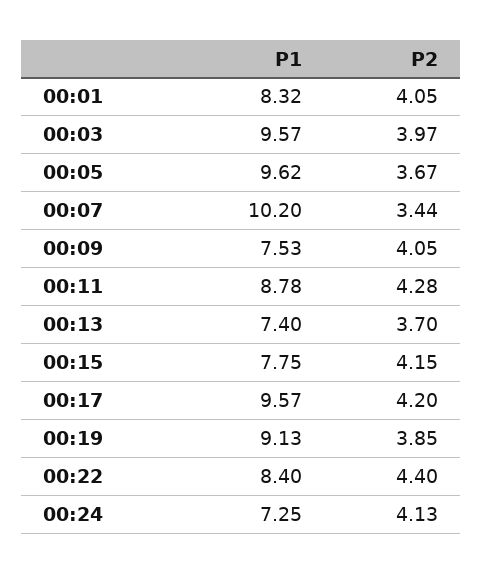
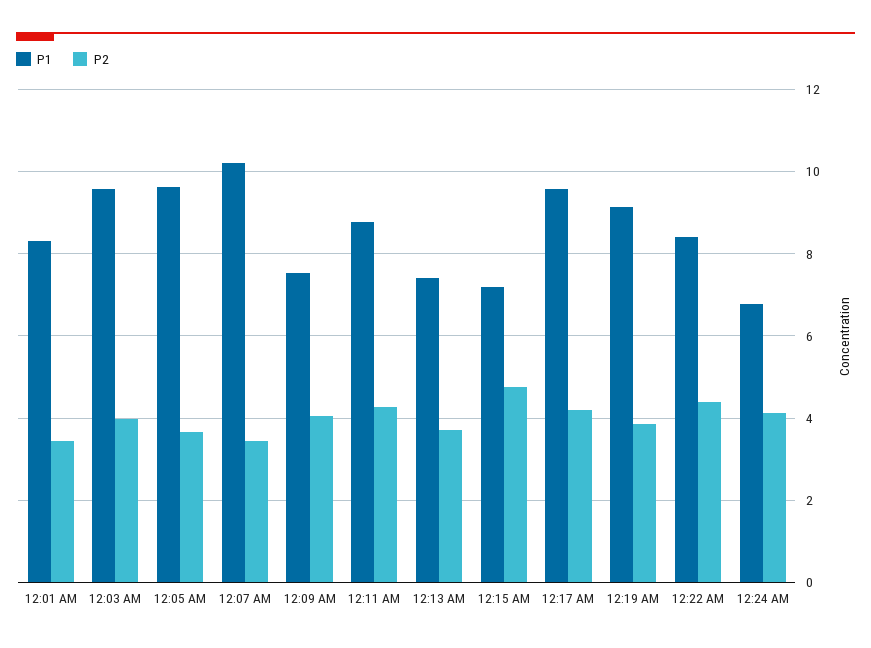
P2, 00:01: 4.05 -> 3.4
P1, 00:15: 7.75 -> 7.2
P2, 00:15: 4.15 -> 4.8
P1, 00:24: 7.25 -> 6.8

